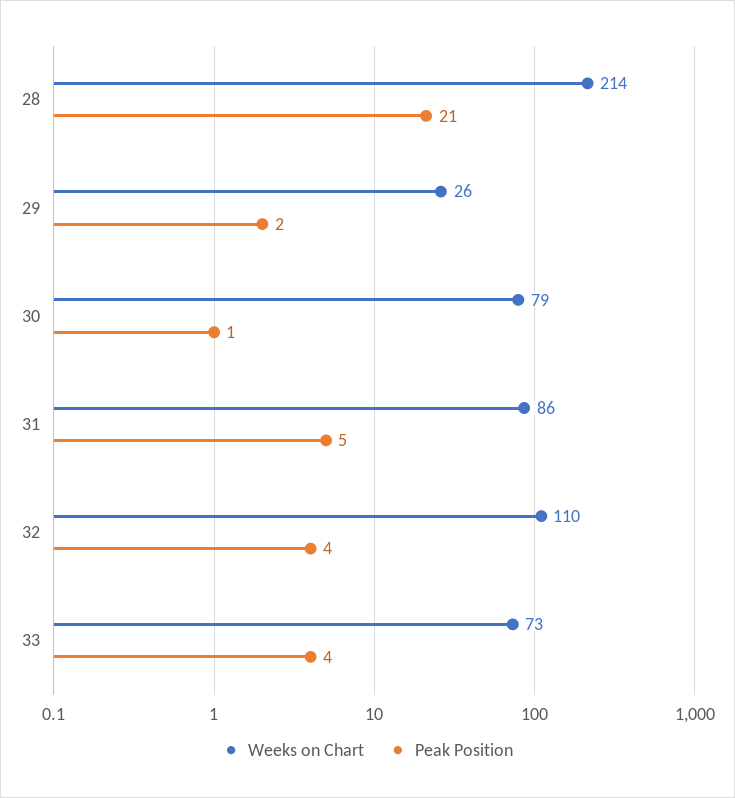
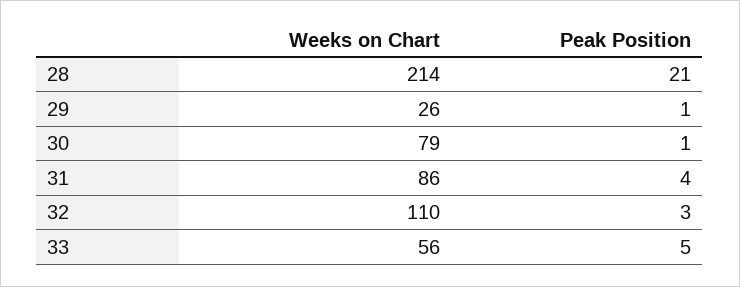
Peak Position, 29: 2 -> 1
Peak Position, 31: 5 -> 4
Peak Position, 32: 4 -> 3
Weeks on Chart, 33: 73 -> 56
Peak Position, 33: 4 -> 5

